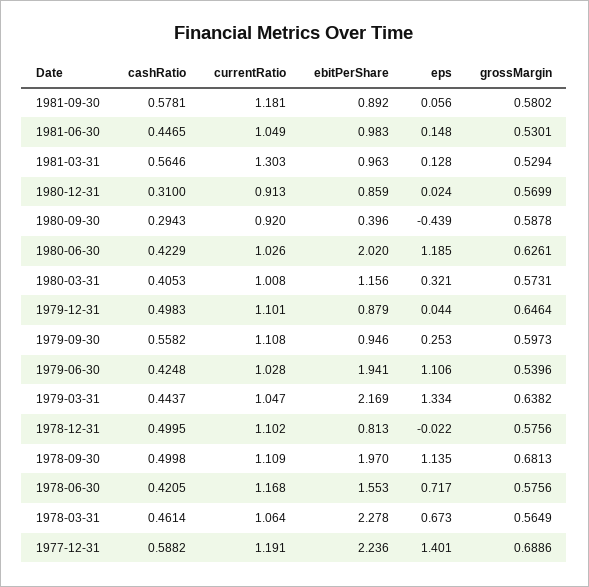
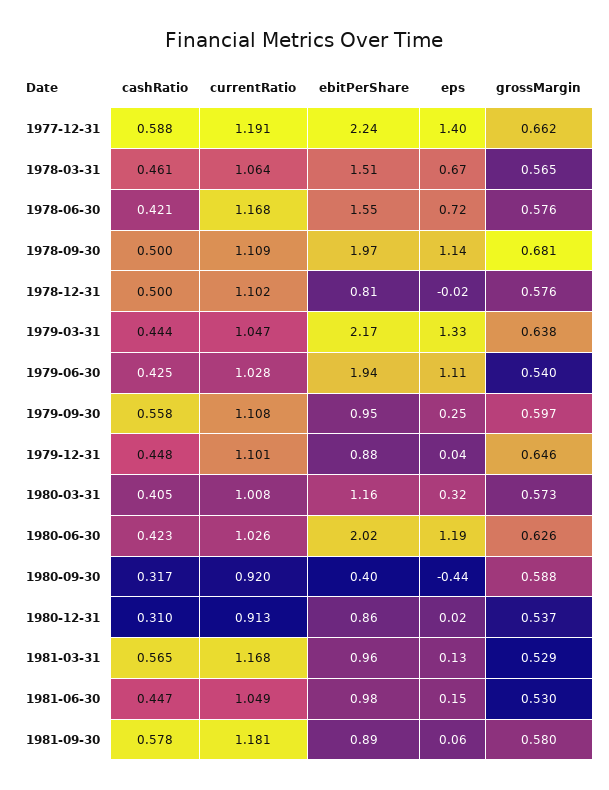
currentRatio, 1981-03-31: 1.303 -> 1.168
grossMargin, 1980-12-31: 0.5699 -> 0.537
cashRatio, 1980-09-30: 0.2943 -> 0.317
cashRatio, 1979-12-31: 0.4983 -> 0.448
ebitPerShare, 1978-03-31: 2.278 -> 1.51
grossMargin, 1977-12-31: 0.6886 -> 0.662

